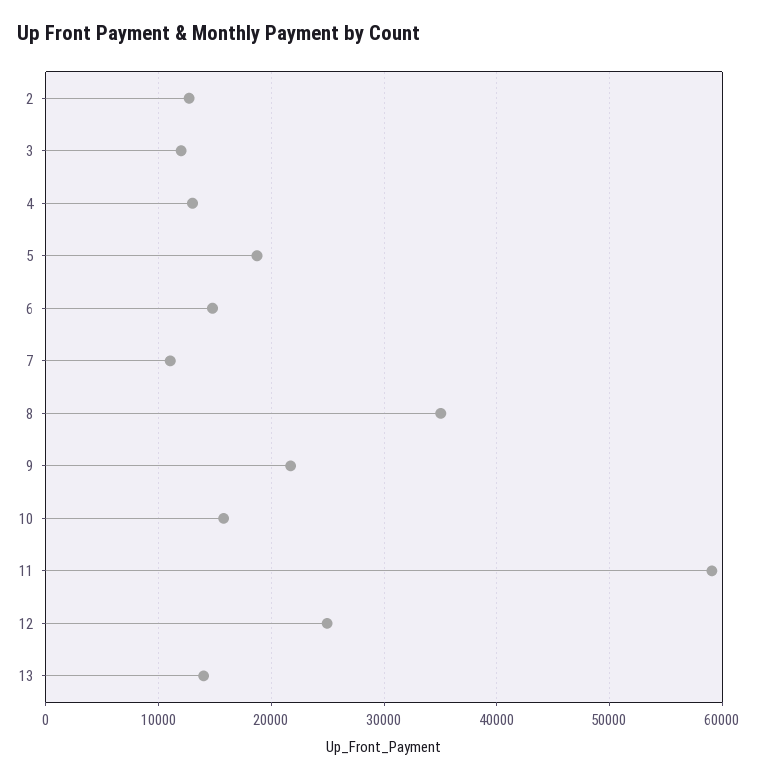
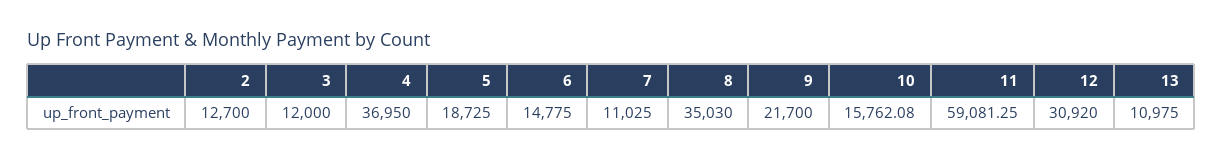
4: 13000 -> 36950
12: 25000 -> 30920
13: 14000 -> 10975

